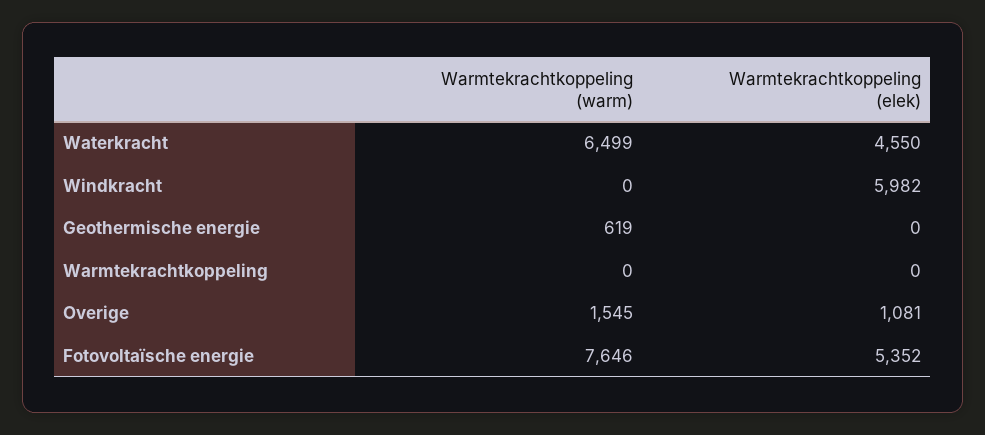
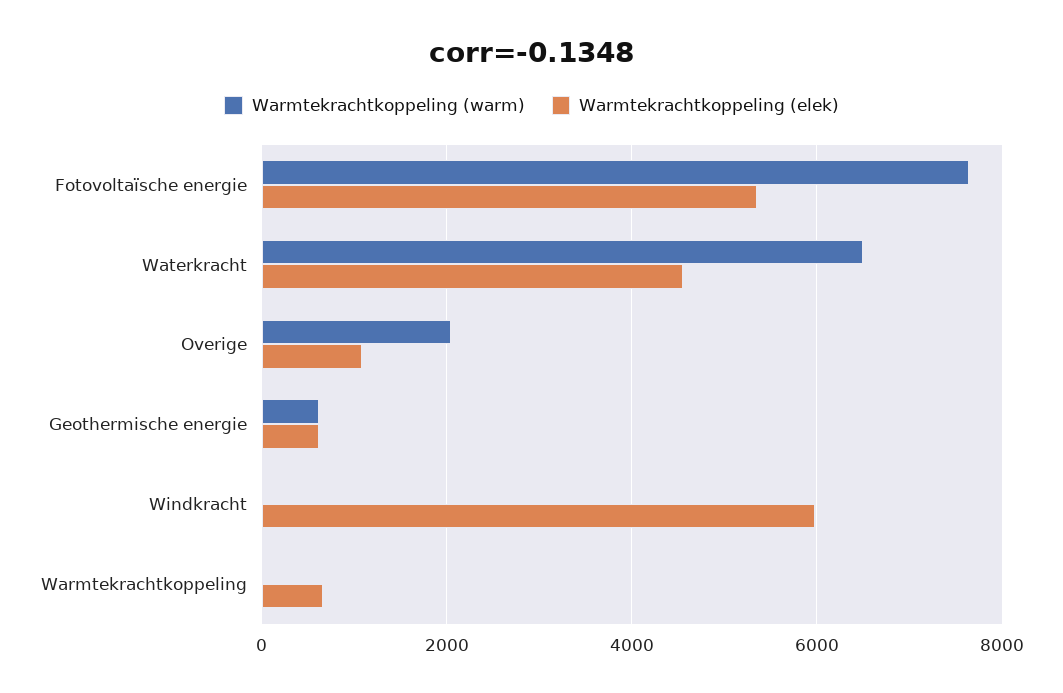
Warmtekrachtkoppeling (elek), Geothermische energie: 0 -> 600
Warmtekrachtkoppeling (elek), Warmtekrachtkoppeling: 0 -> 600
Warmtekrachtkoppeling (warm), Overige: 1545 -> 2000

